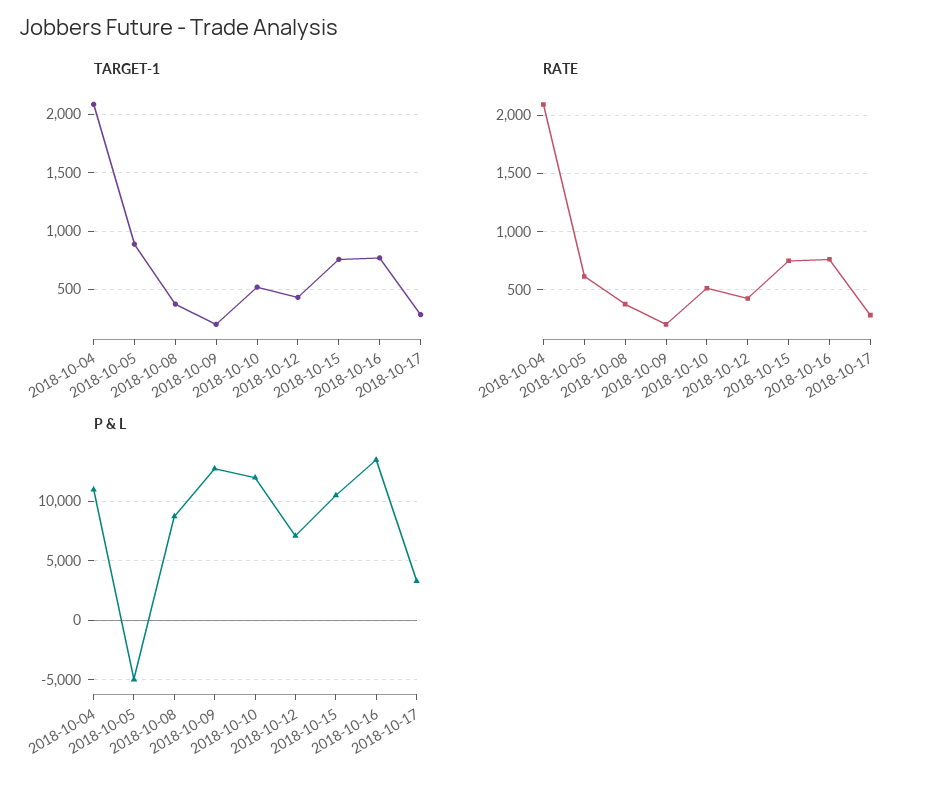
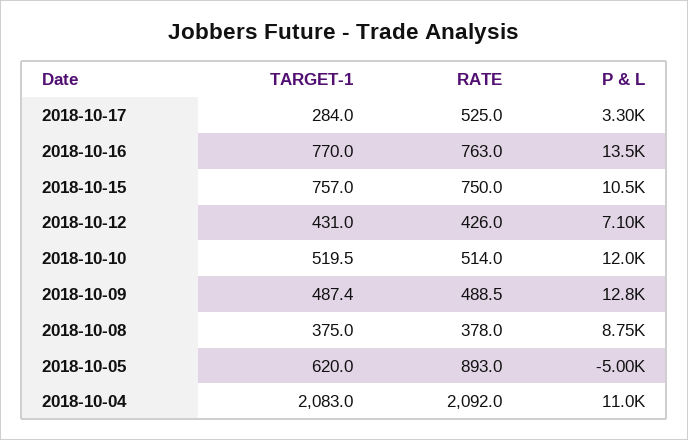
TARGET-1, 2018-10-05: 900 -> 620
TARGET-1, 2018-10-09: 200 -> 487.4
RATE, 2018-10-05: 600 -> 893
RATE, 2018-10-09: 200 -> 488.5
RATE, 2018-10-17: 300 -> 525

